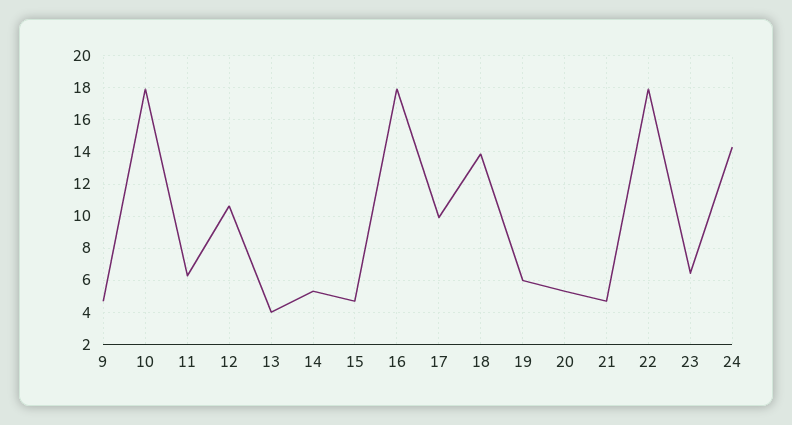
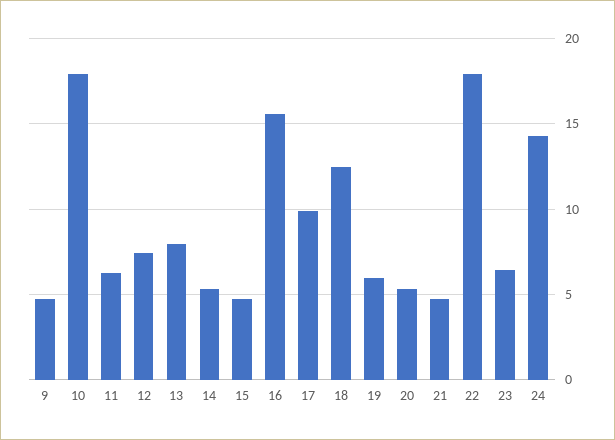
12: 10.5 -> 7.5
13: 4 -> 8
16: 18 -> 15.5
18: 14 -> 12.5

